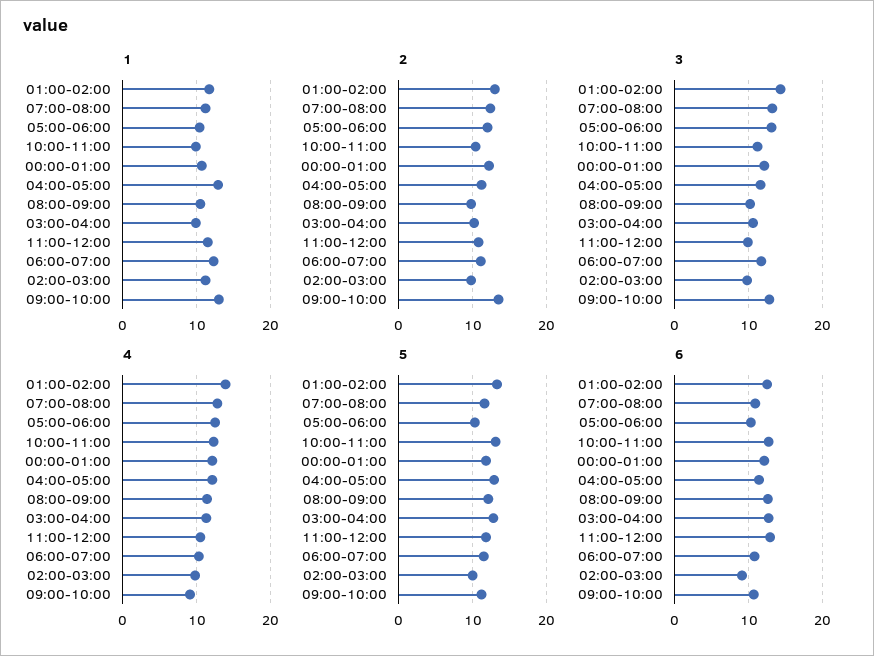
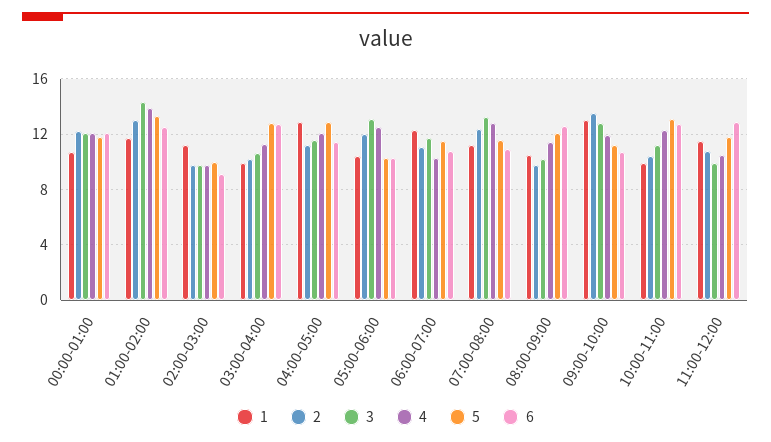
4, 09:00-10:00: 9 -> 12

